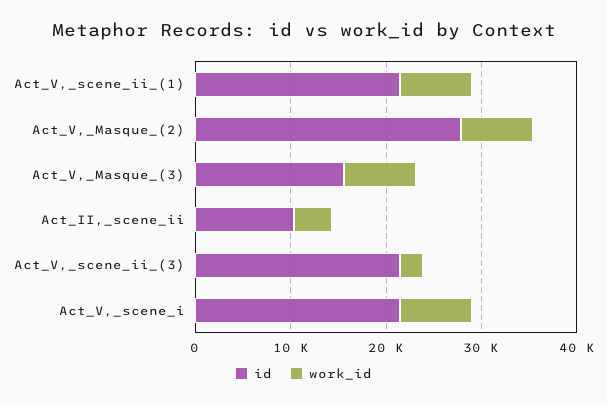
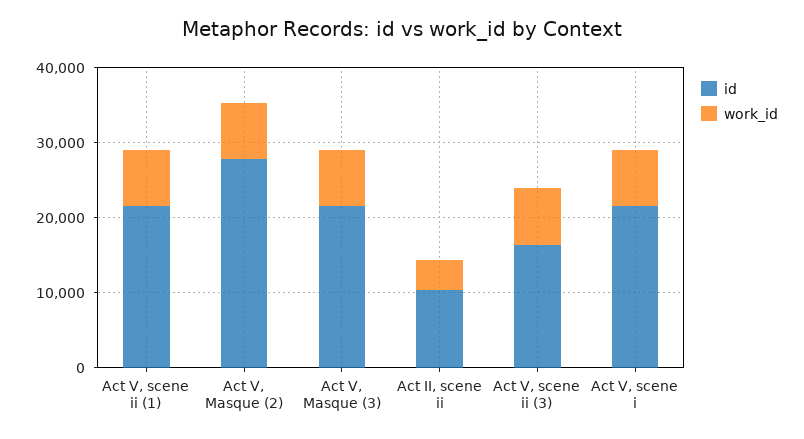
id, Act_V,_Masque_(3): 16000 -> 22000
id, Act_V,_scene_ii_(3): 22000 -> 16000
work_id, Act_V,_scene_ii_(3): 2000 -> 8000

